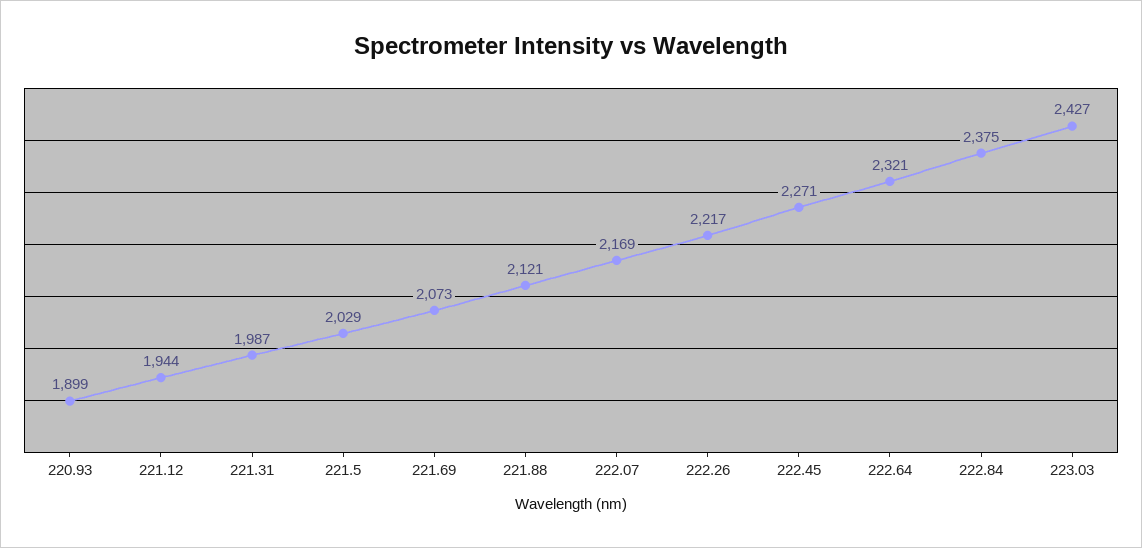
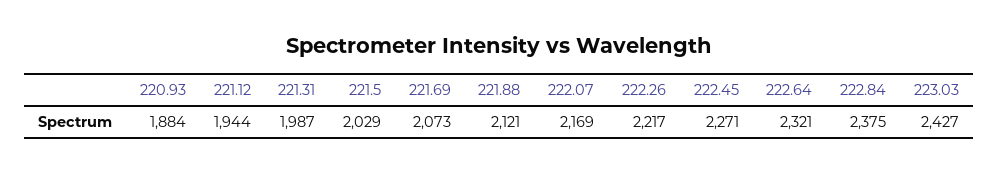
220.93: 1899 -> 1884

